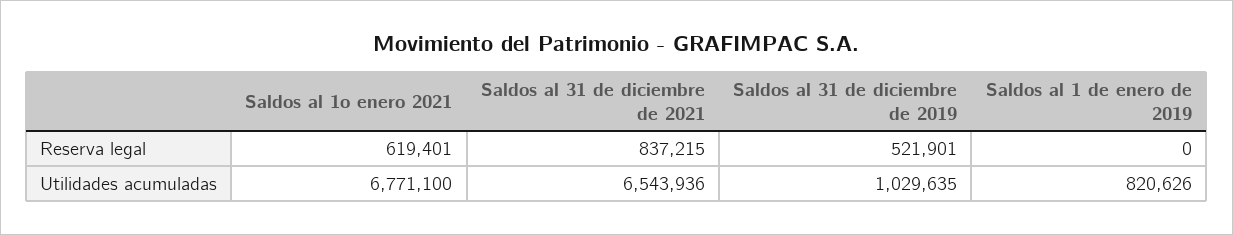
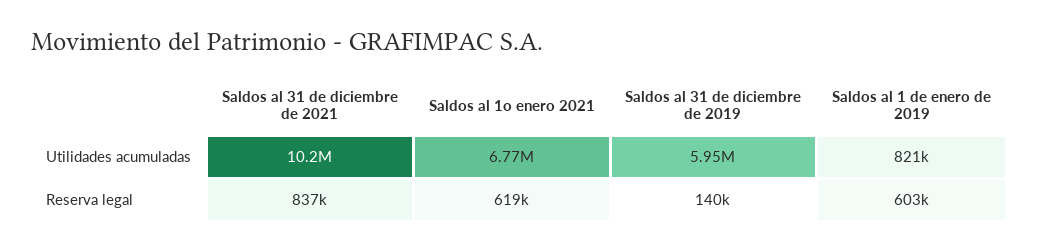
Saldos al 31 de diciembre de 2019, Reserva legal: 521901 -> 140000
Saldos al 1 de enero de 2019, Reserva legal: 0 -> 603000
Saldos al 31 de diciembre de 2021, Utilidades acumuladas: 6543936 -> 10200000
Saldos al 31 de diciembre de 2019, Utilidades acumuladas: 1029635 -> 5950000

